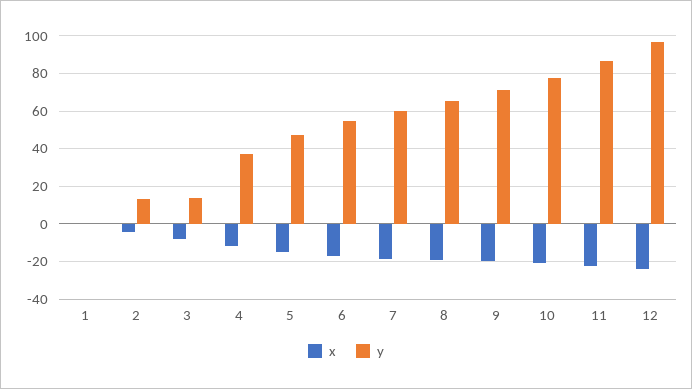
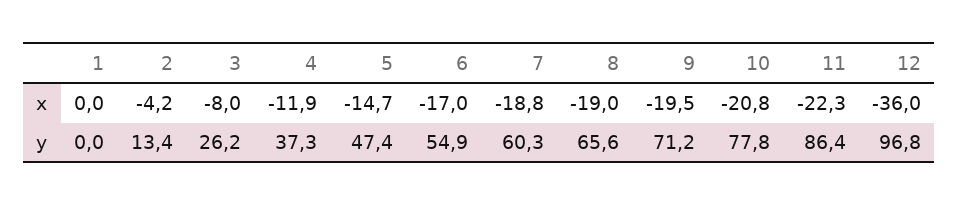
y, 3: 15 -> 26.2
x, 12: -25 -> -36

